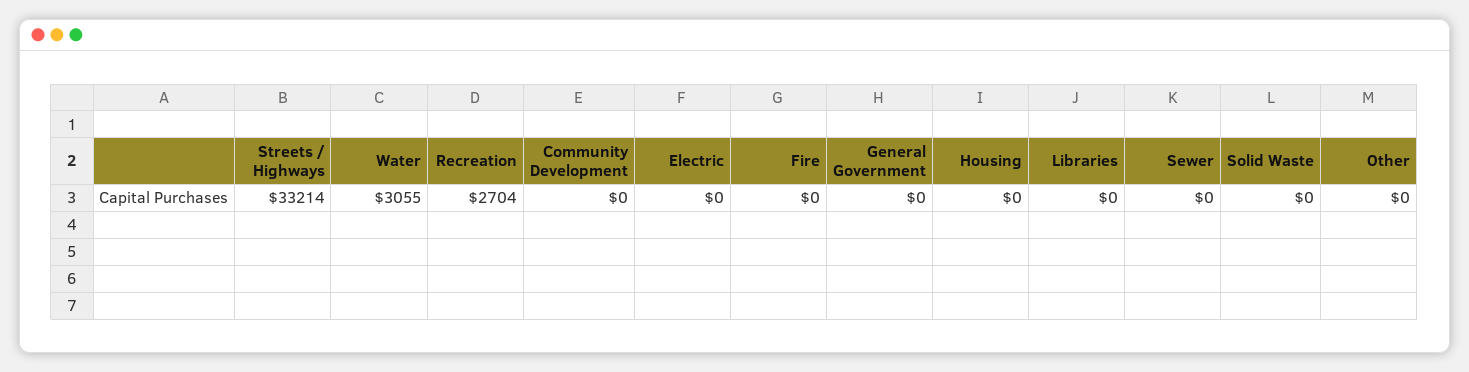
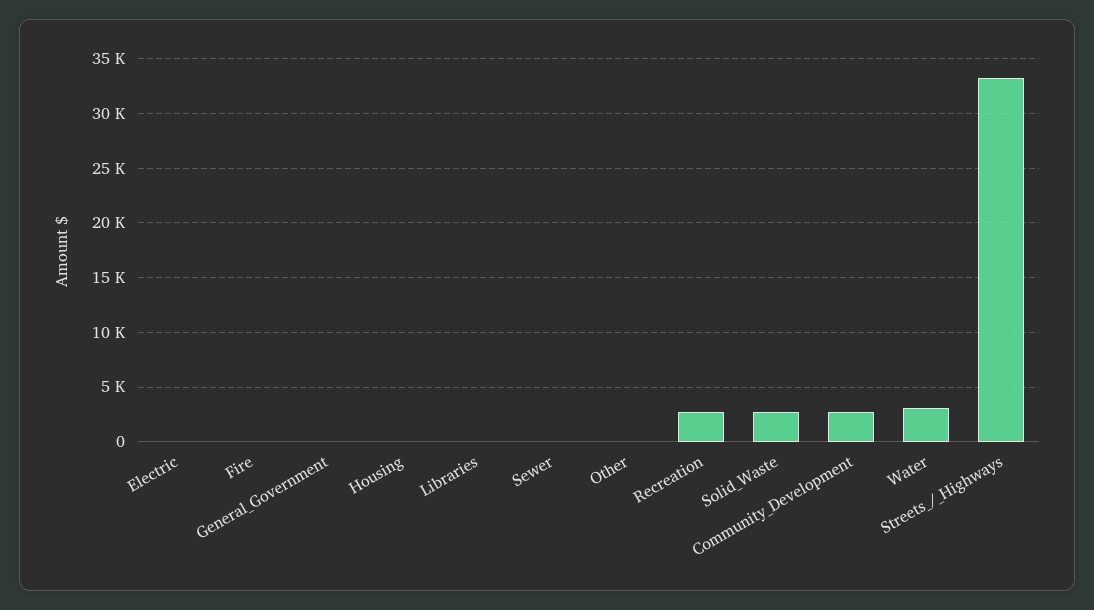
Community Development: 0 -> 3000
Solid Waste: 0 -> 3000

